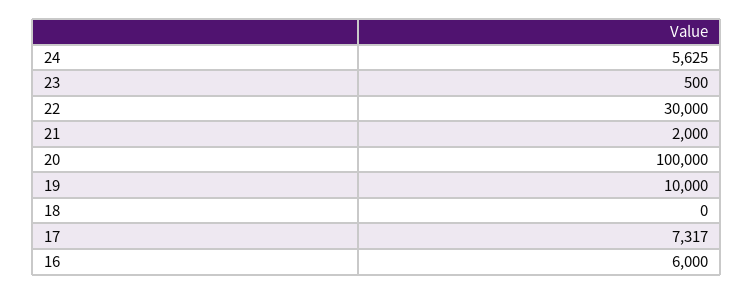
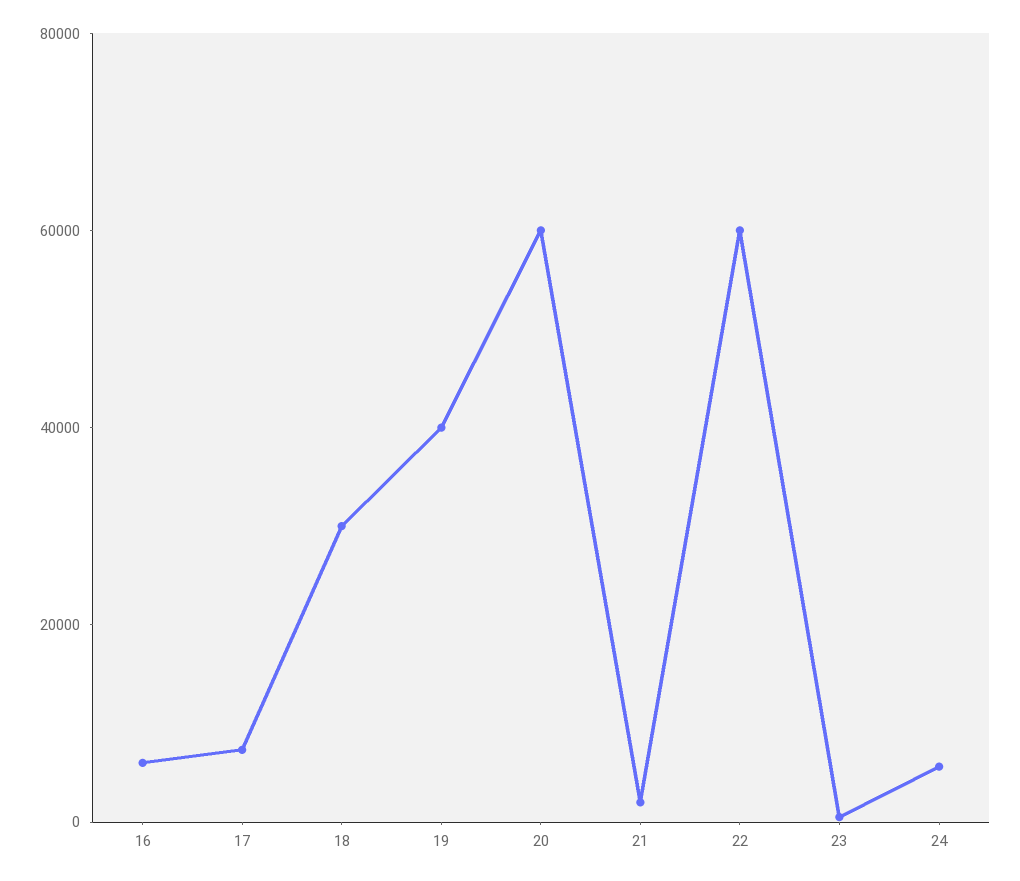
22: 30000 -> 60000
20: 100000 -> 60000
19: 10000 -> 40000
18: 0 -> 30000

